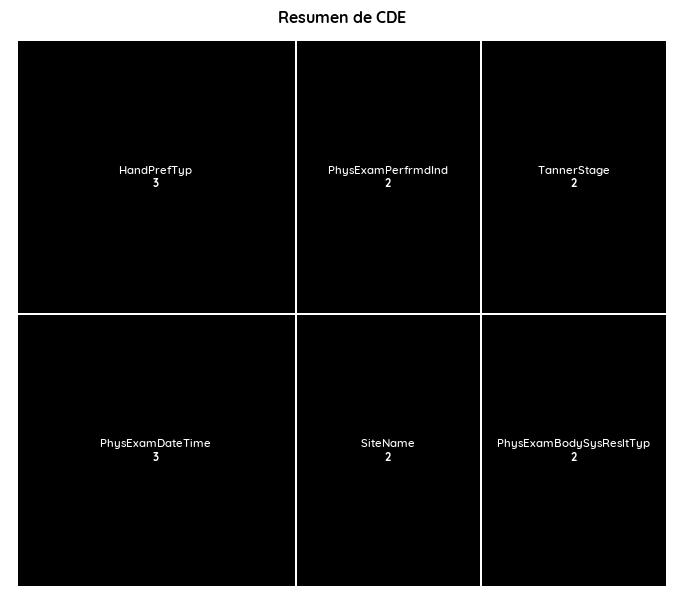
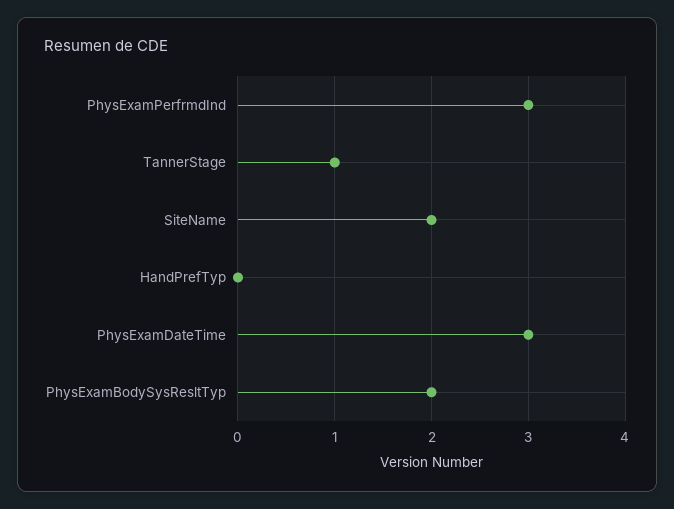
HandPrefTyp: 3 -> 0
PhysExamPerfrmdInd: 2 -> 3
TannerStage: 2 -> 1

